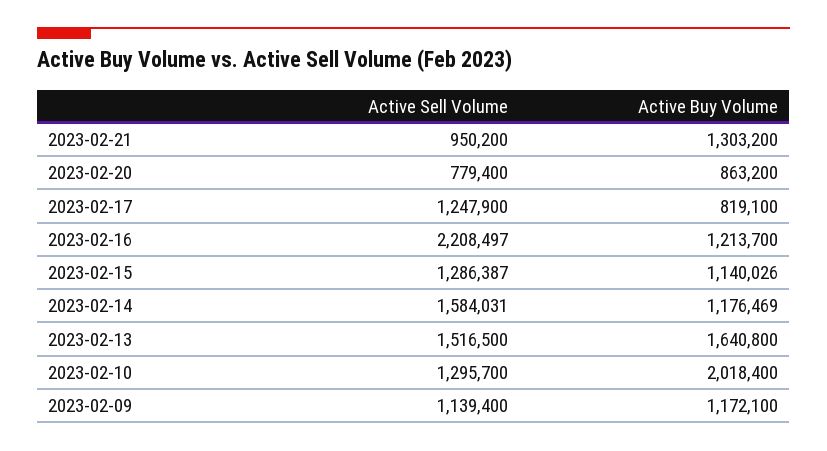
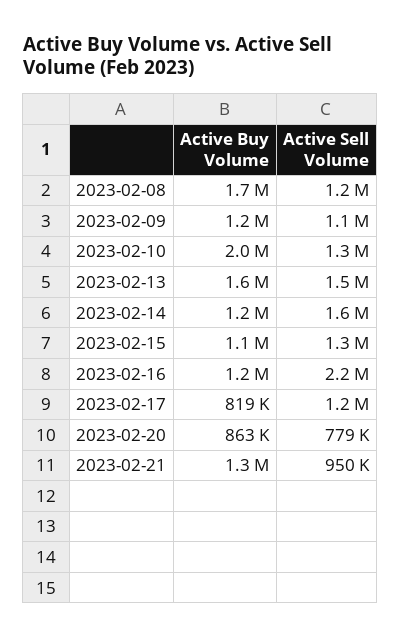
Active Buy Volume, 2023-02-08: none -> 1700000
Active Sell Volume, 2023-02-08: none -> 1200000

